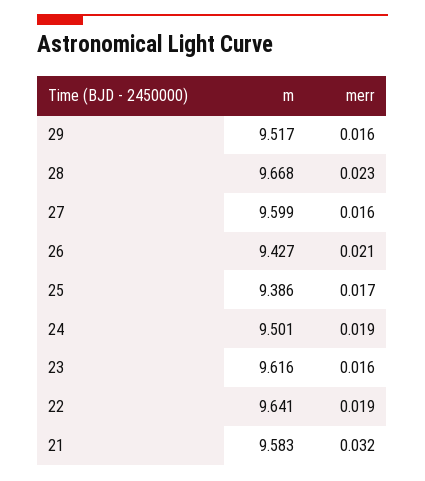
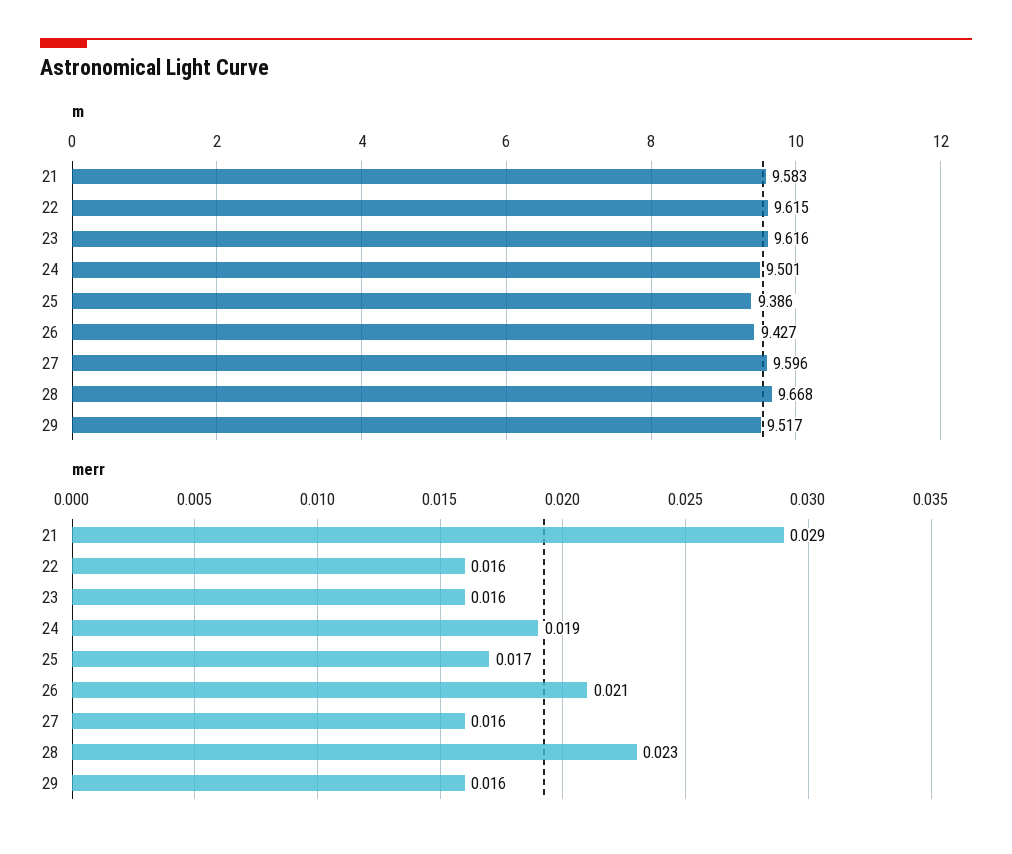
m, 27: 9.599 -> 9.596
m, 22: 9.641 -> 9.615
merr, 22: 0.019 -> 0.016
merr, 21: 0.032 -> 0.029

